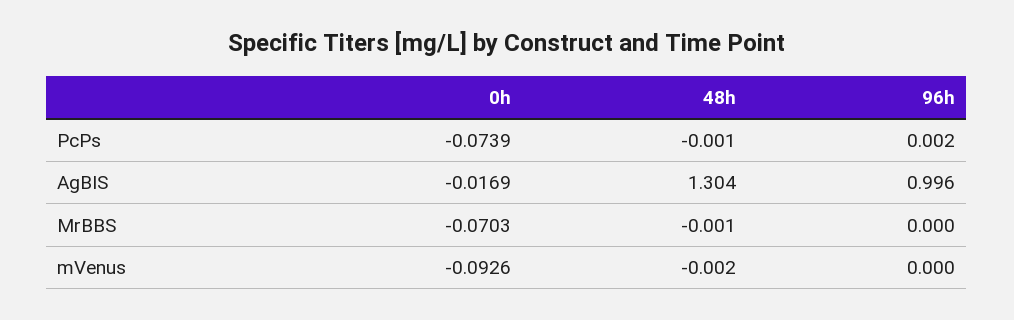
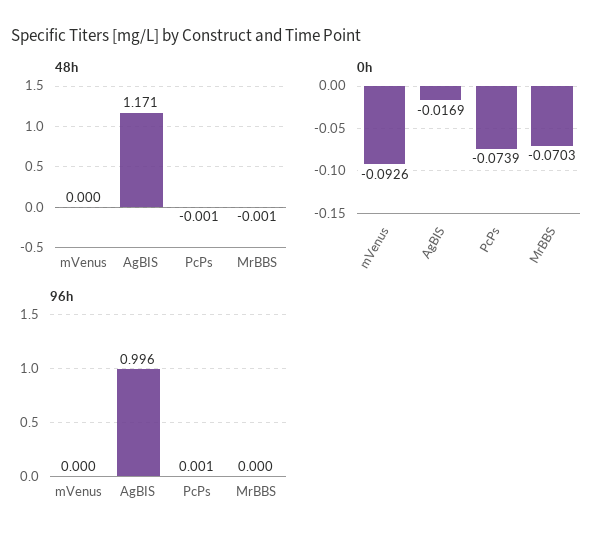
96h, PcPs: 0.002 -> 0.001
48h, AgBIS: 1.304 -> 1.171
48h, mVenus: -0.002 -> 0

